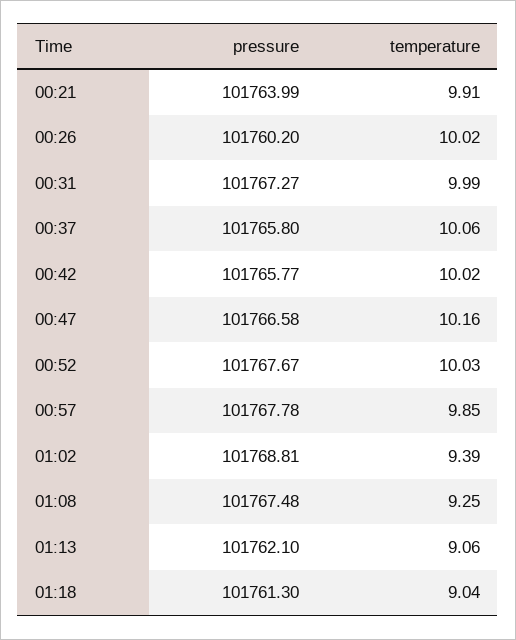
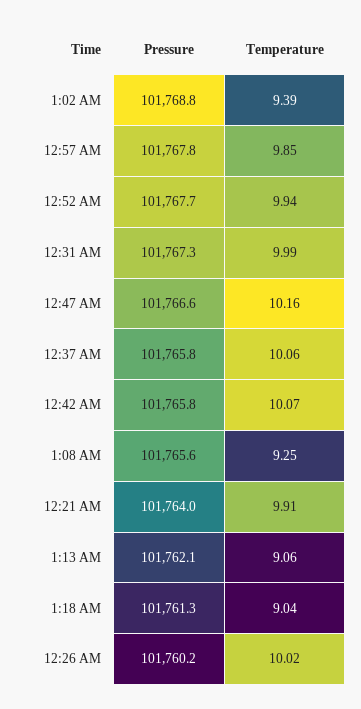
temperature, 00:42: 10.02 -> 10.07
temperature, 00:52: 10.03 -> 9.94
pressure, 01:08: 101767.48 -> 101765.6

